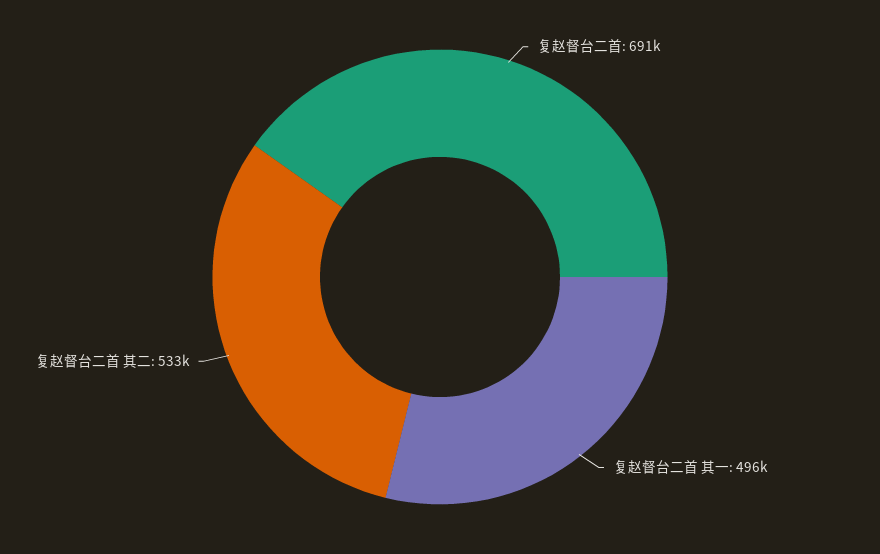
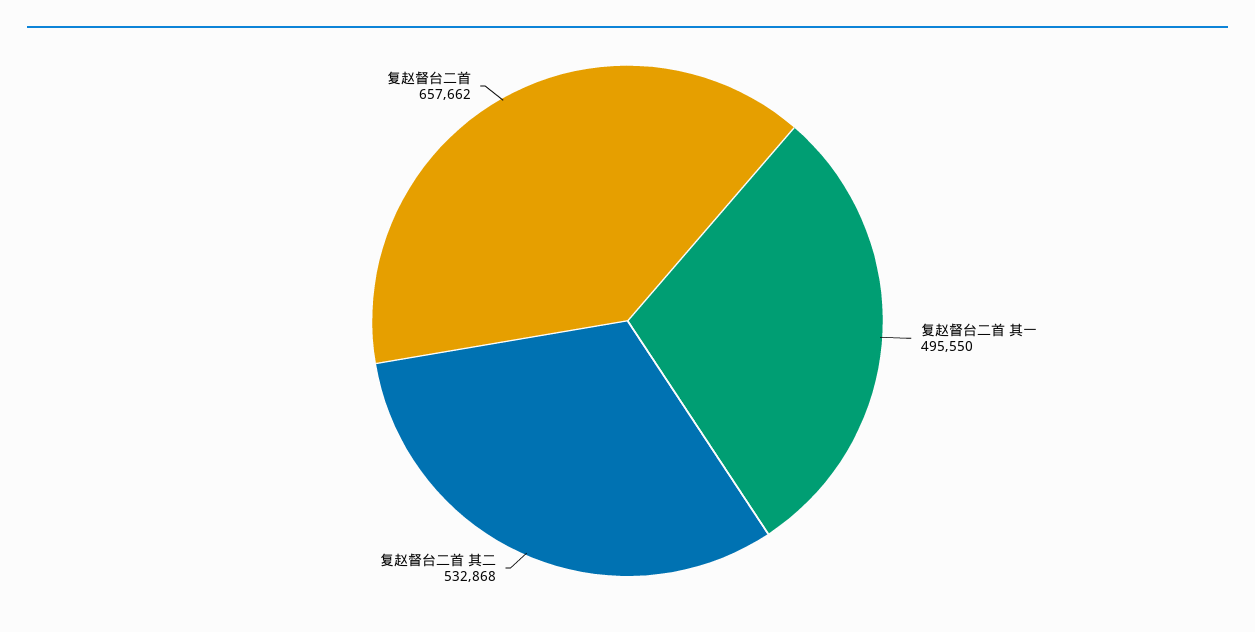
复赵督台二首: 691000 -> 657662

